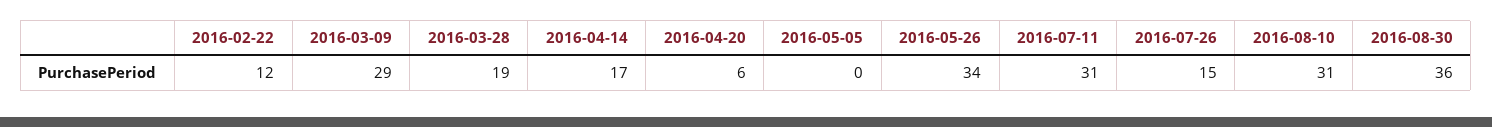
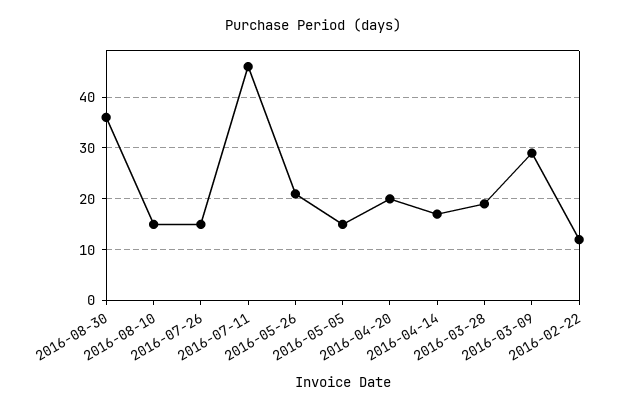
2016-04-20: 6 -> 20
2016-05-05: 0 -> 15
2016-05-26: 34 -> 20
2016-07-11: 31 -> 45
2016-08-10: 31 -> 15

